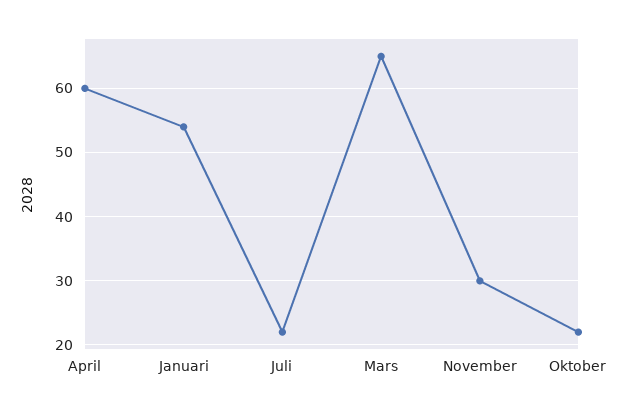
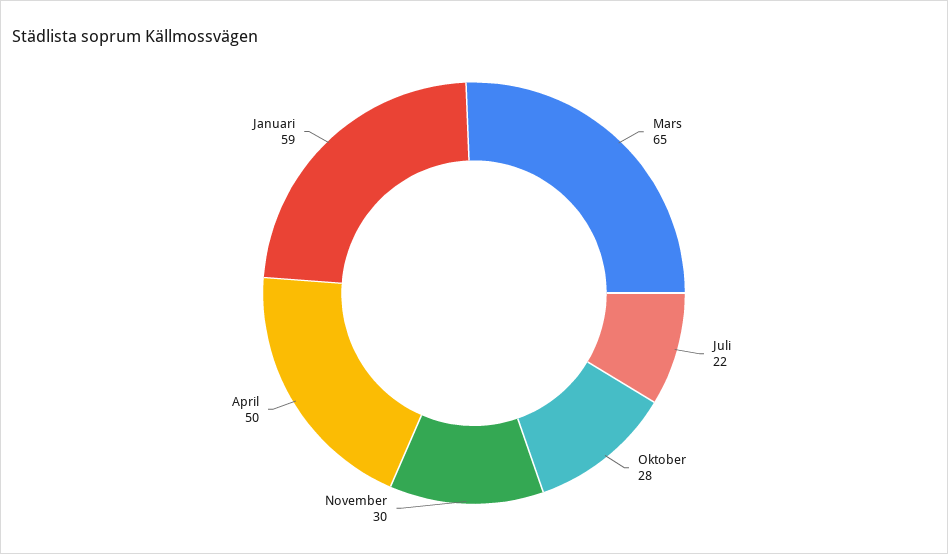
April: 60 -> 50
Januari: 54 -> 59
Oktober: 22 -> 28

